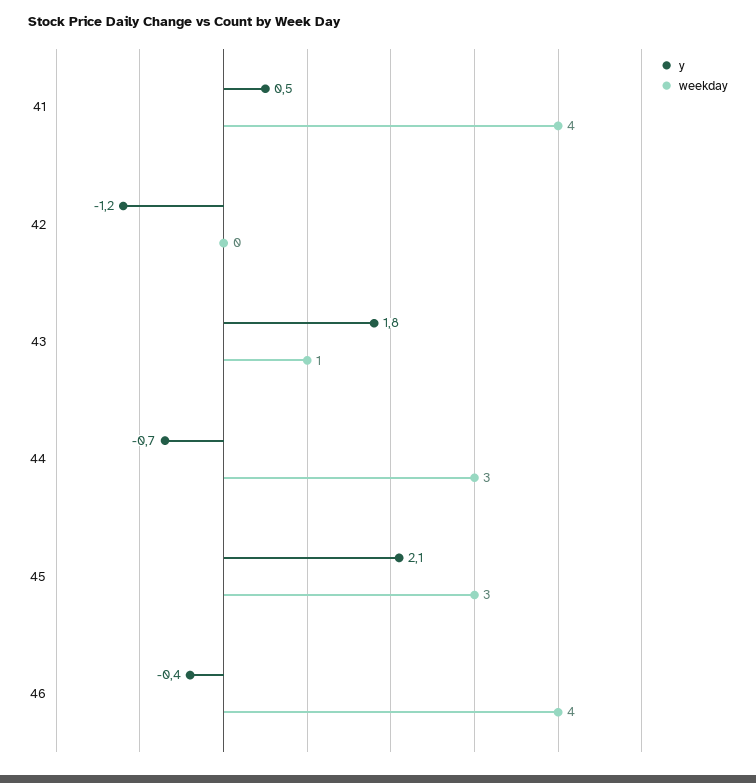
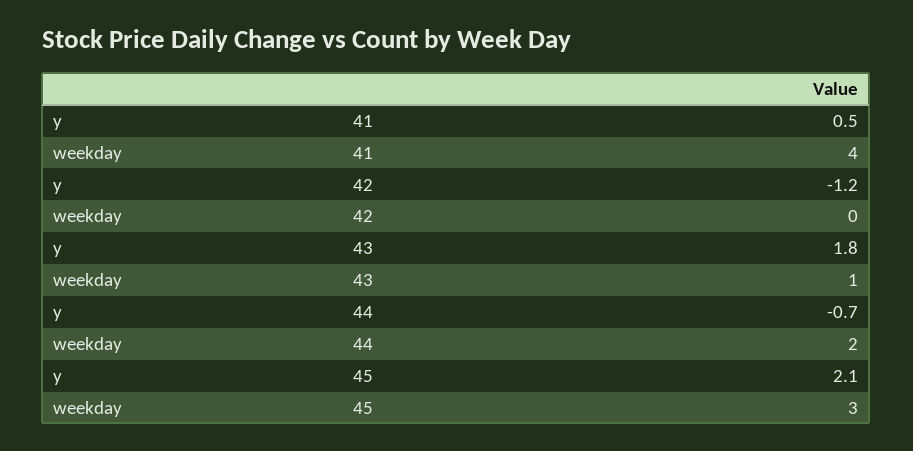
weekday, 44: 3 -> 2
y, 46: -0.4 -> none
weekday, 46: 4 -> none

